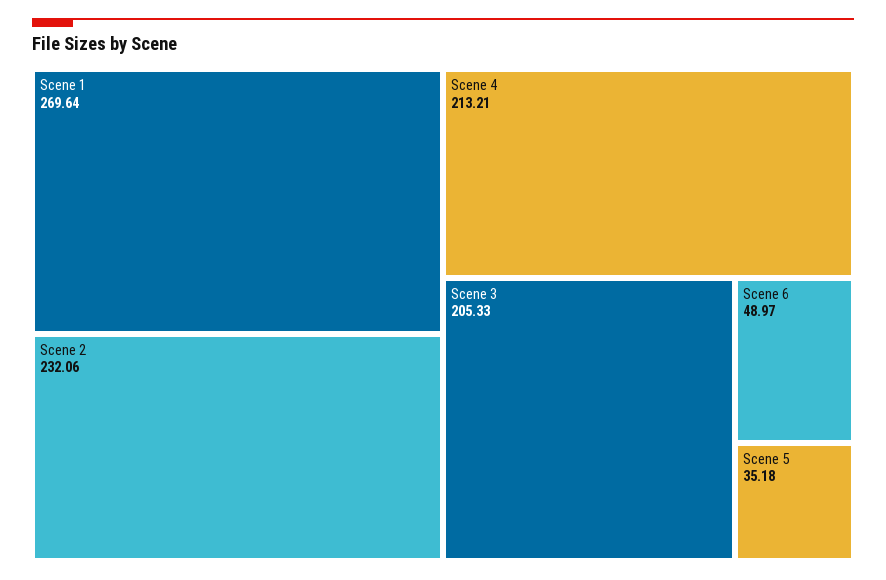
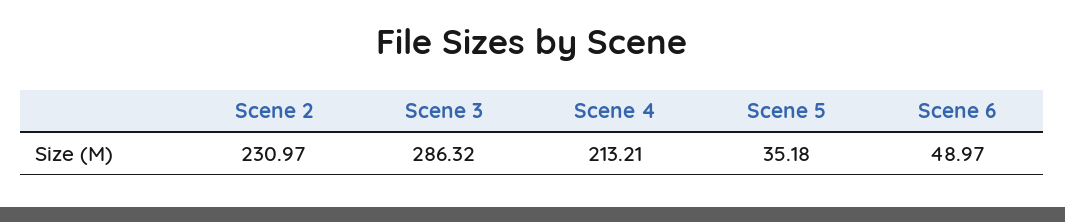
Scene 1: 269.64 -> none
Scene 2: 232.06 -> 230.97
Scene 3: 205.33 -> 286.32

